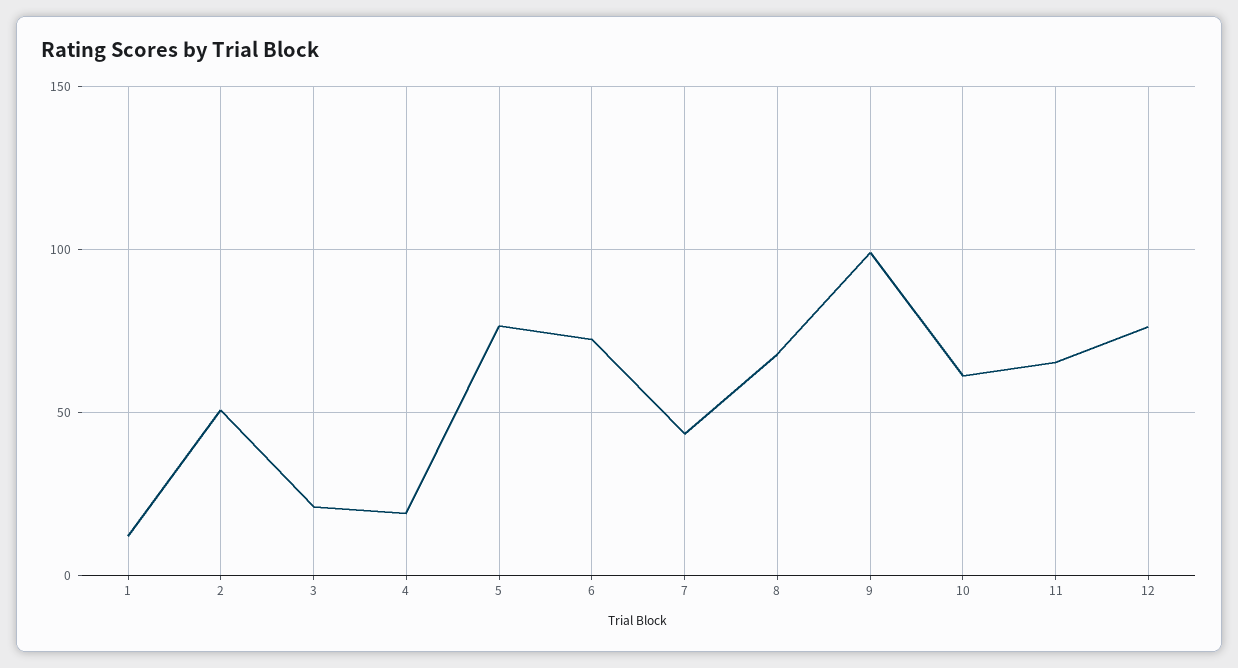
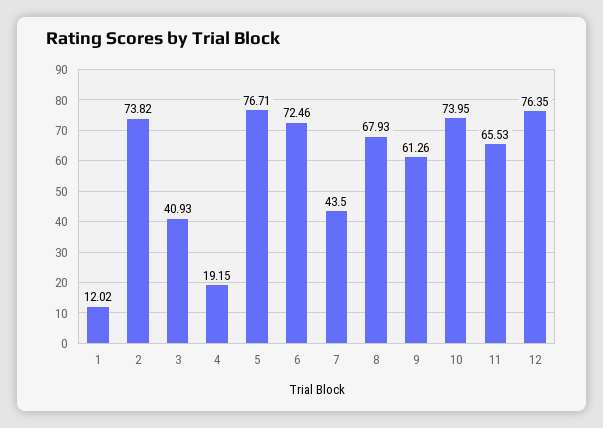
2: 50 -> 73.82
3: 20 -> 40.93
9: 100 -> 61.26
10: 60 -> 73.95

